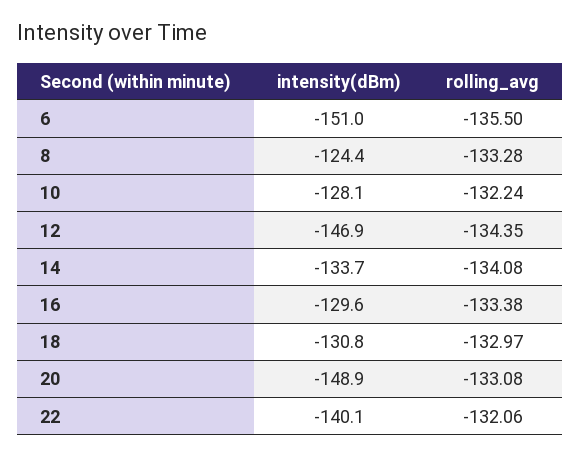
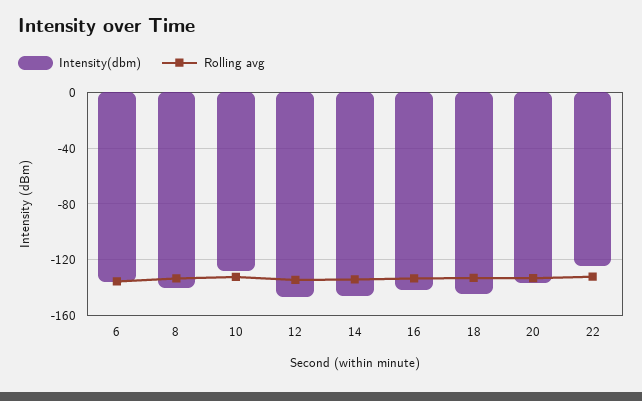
intensity(dBm), 6: -151 -> -135
intensity(dBm), 8: -124.4 -> -140
intensity(dBm), 14: -133.7 -> -145
intensity(dBm), 16: -129.6 -> -140
intensity(dBm), 18: -130.8 -> -145
intensity(dBm), 20: -148.9 -> -135
intensity(dBm), 22: -140.1 -> -125

